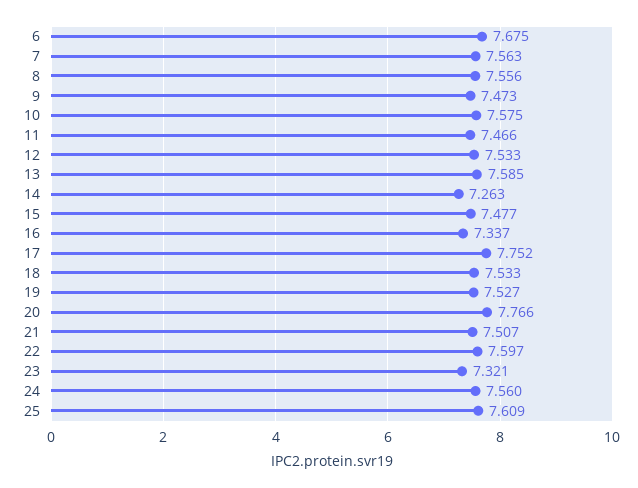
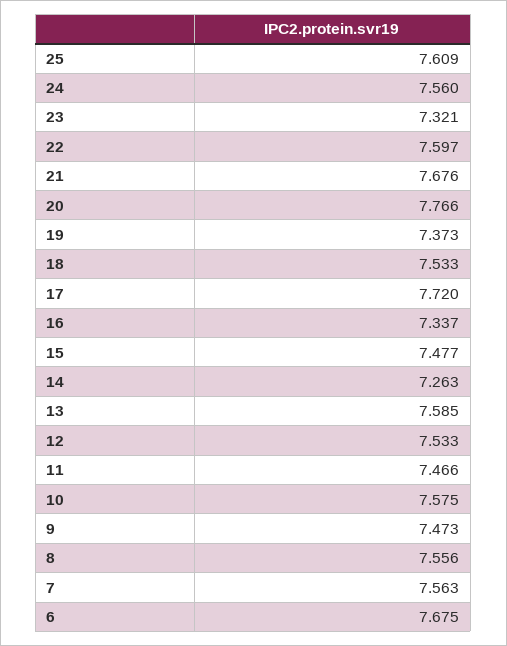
17: 7.752 -> 7.72
19: 7.527 -> 7.373
21: 7.507 -> 7.676

